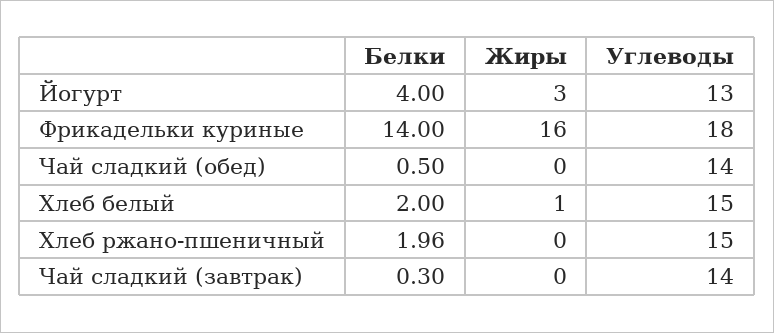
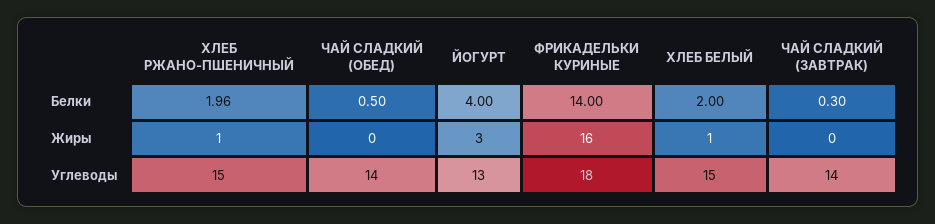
Жиры, Хлеб ржано-пшеничный: 0 -> 1

